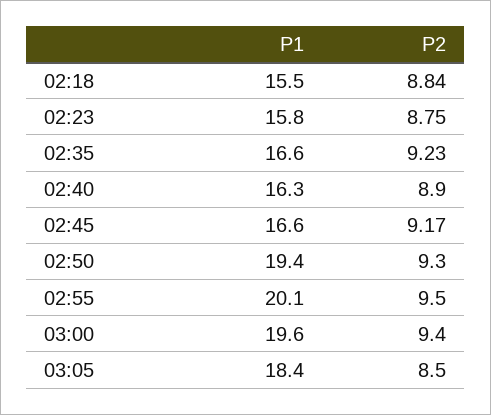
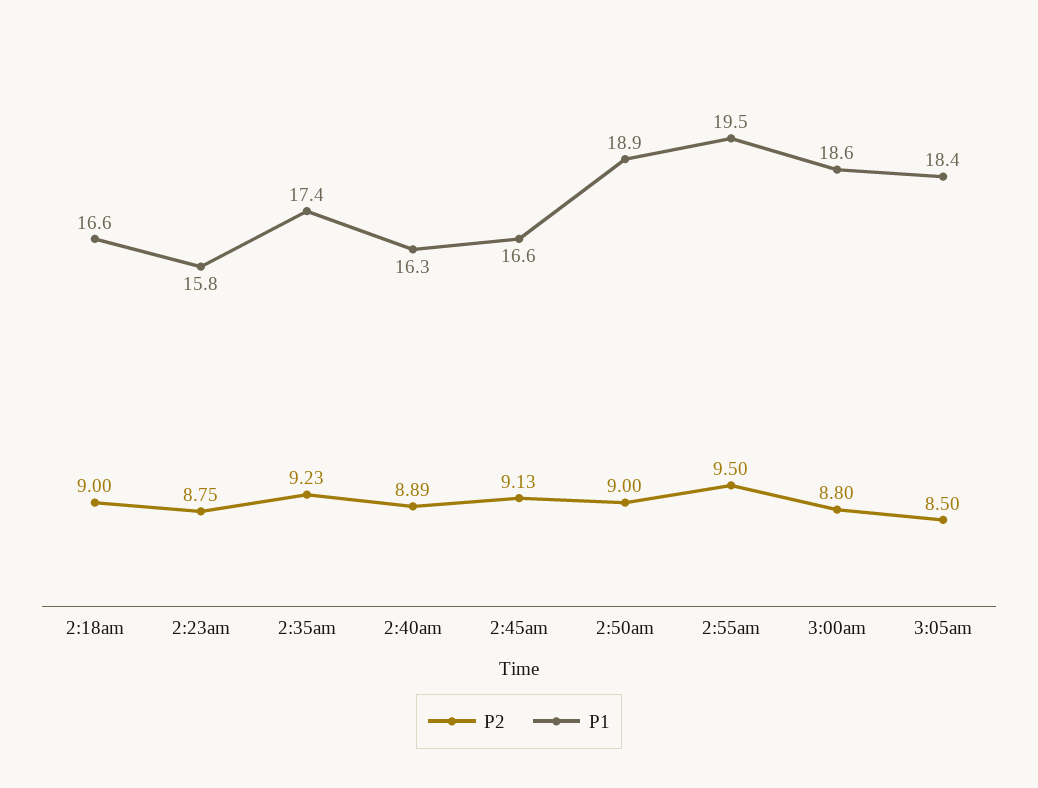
P1, 02:18: 15.5 -> 16.6
P2, 02:18: 8.84 -> 9
P1, 02:35: 16.6 -> 17.4
P2, 02:40: 8.9 -> 8.89
P2, 02:45: 9.17 -> 9.13
P1, 02:50: 19.4 -> 18.9
P2, 02:50: 9.3 -> 9
P1, 02:55: 20.1 -> 19.5
P1, 03:00: 19.6 -> 18.6
P2, 03:00: 9.4 -> 8.8

